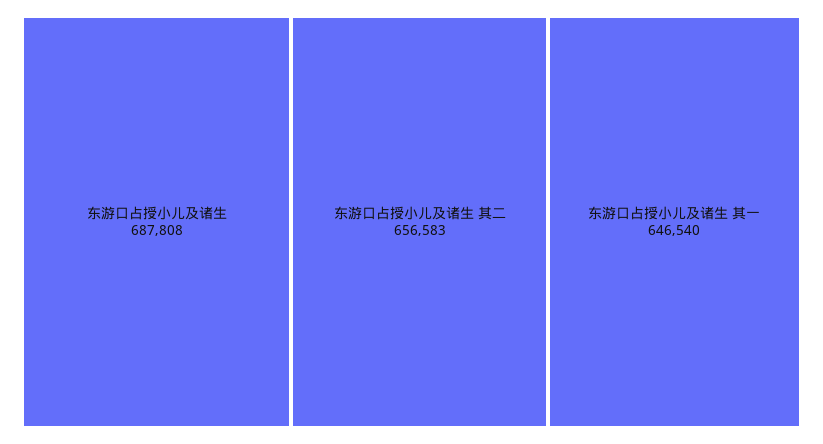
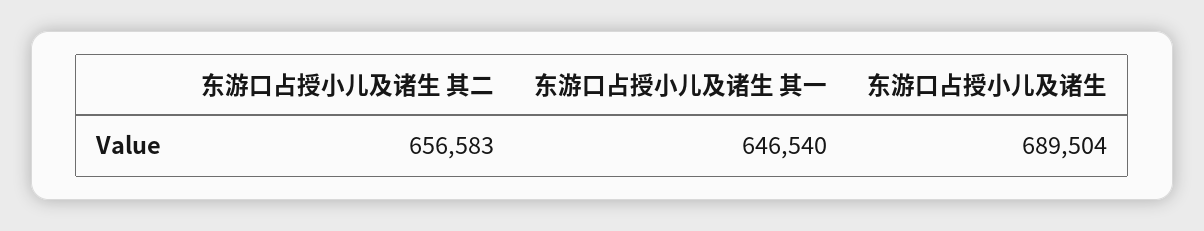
东游口占授小儿及诸生: 687808 -> 689504

